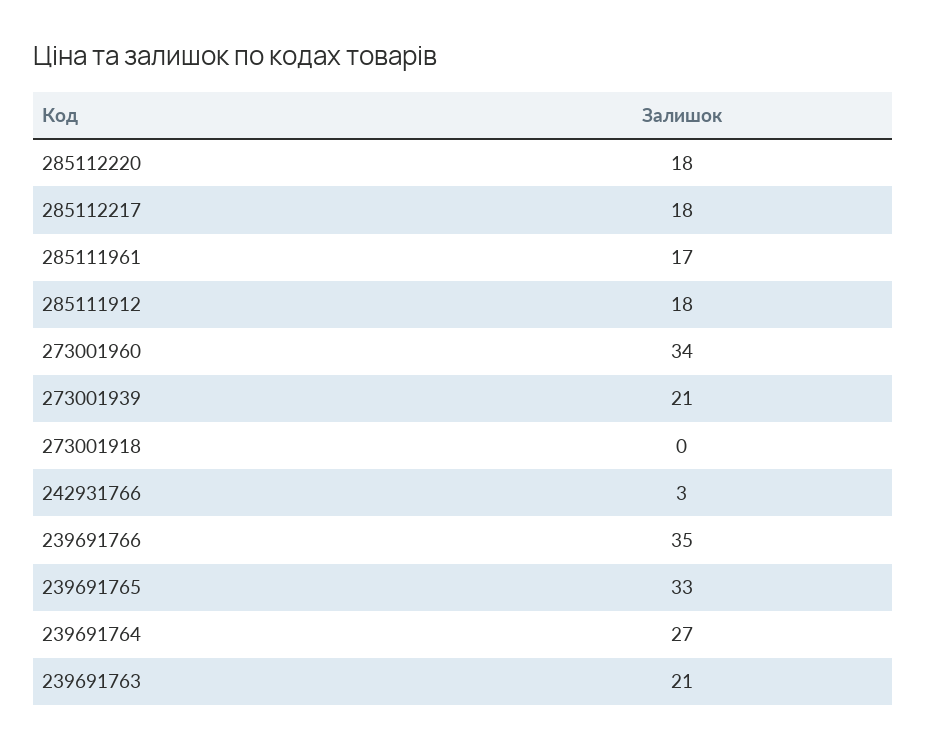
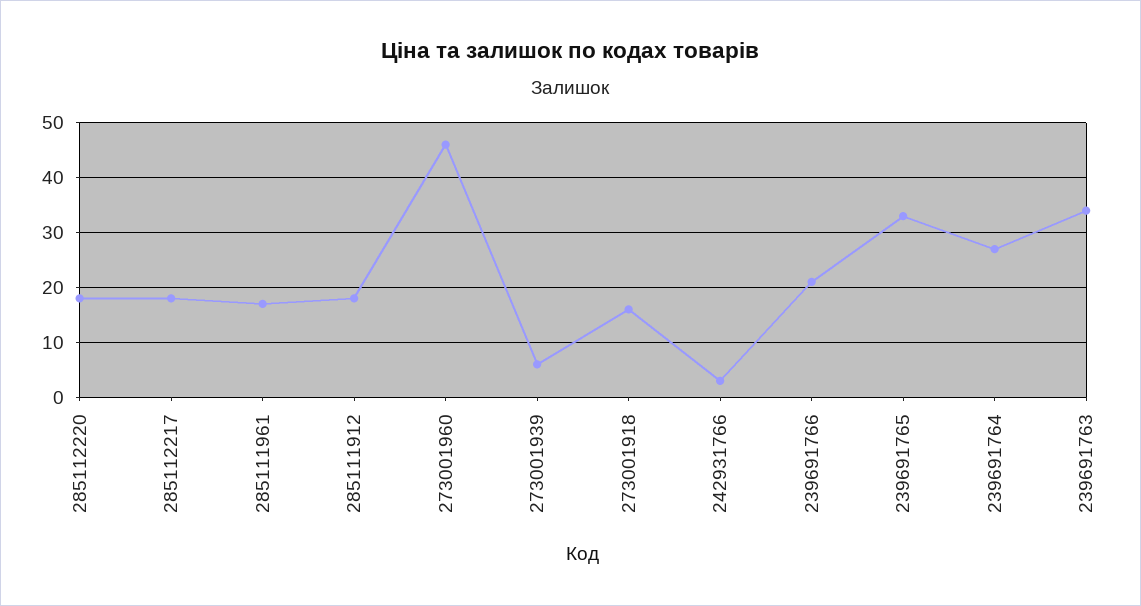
273001960: 34 -> 45
273001939: 21 -> 5
273001918: 0 -> 15
239691766: 35 -> 20
239691763: 21 -> 35

